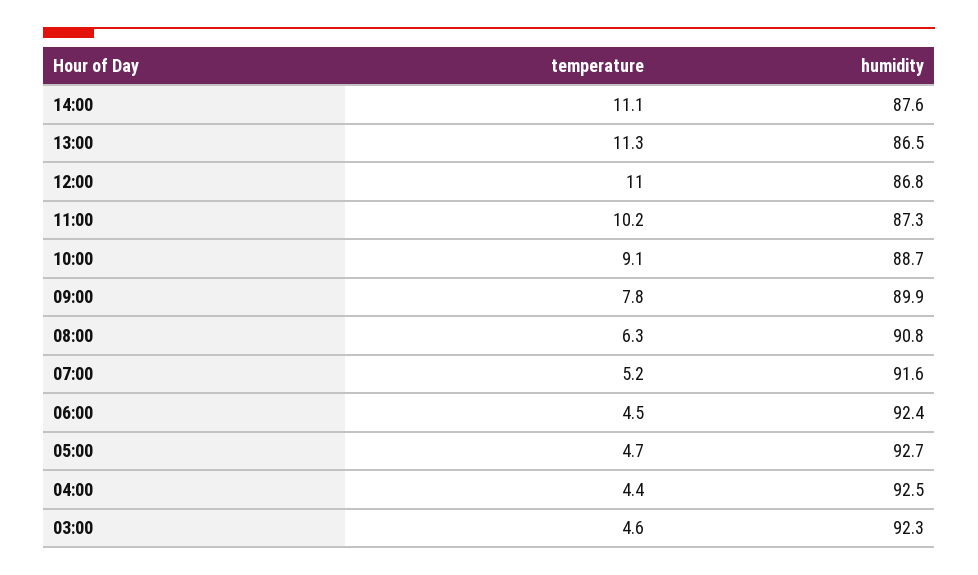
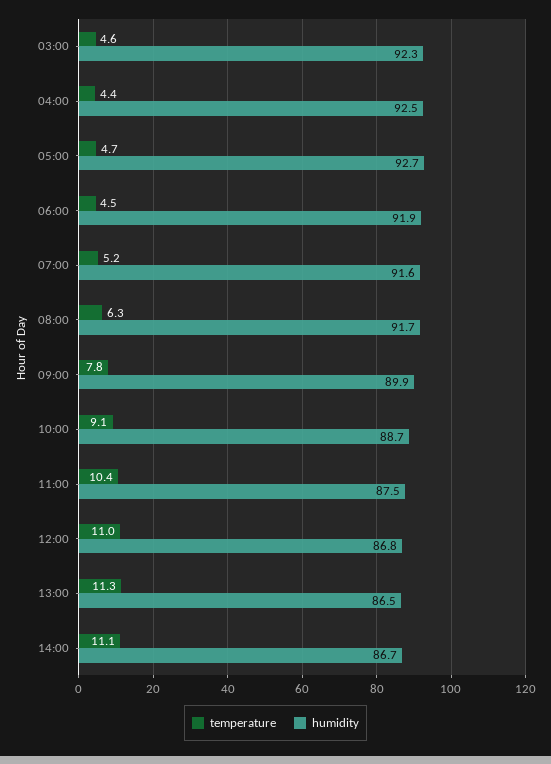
humidity, 14:00: 87.6 -> 86.7
temperature, 11:00: 10.2 -> 10.4
humidity, 11:00: 87.3 -> 87.5
humidity, 08:00: 90.8 -> 91.7
humidity, 06:00: 92.4 -> 91.9

